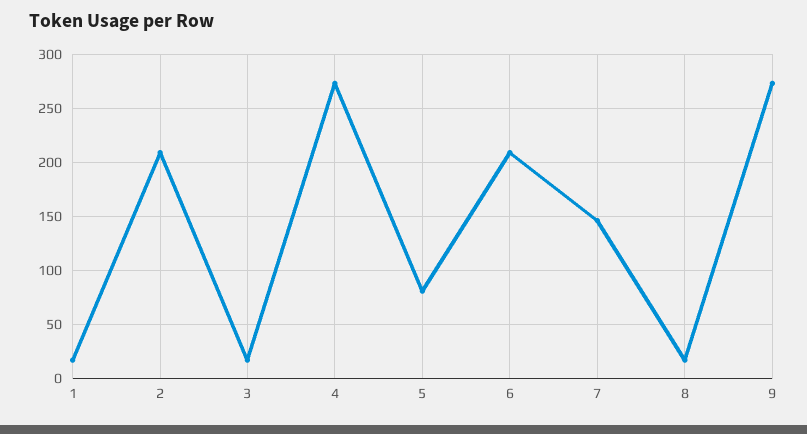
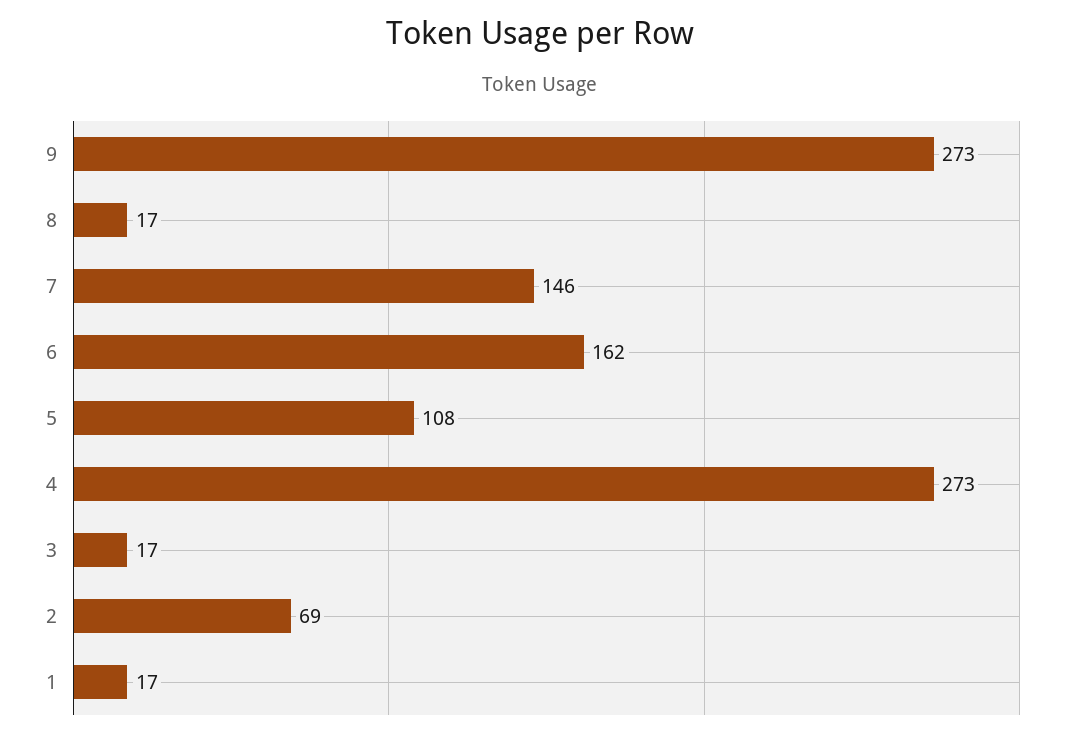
2: 210 -> 69
5: 80 -> 108
6: 210 -> 162

